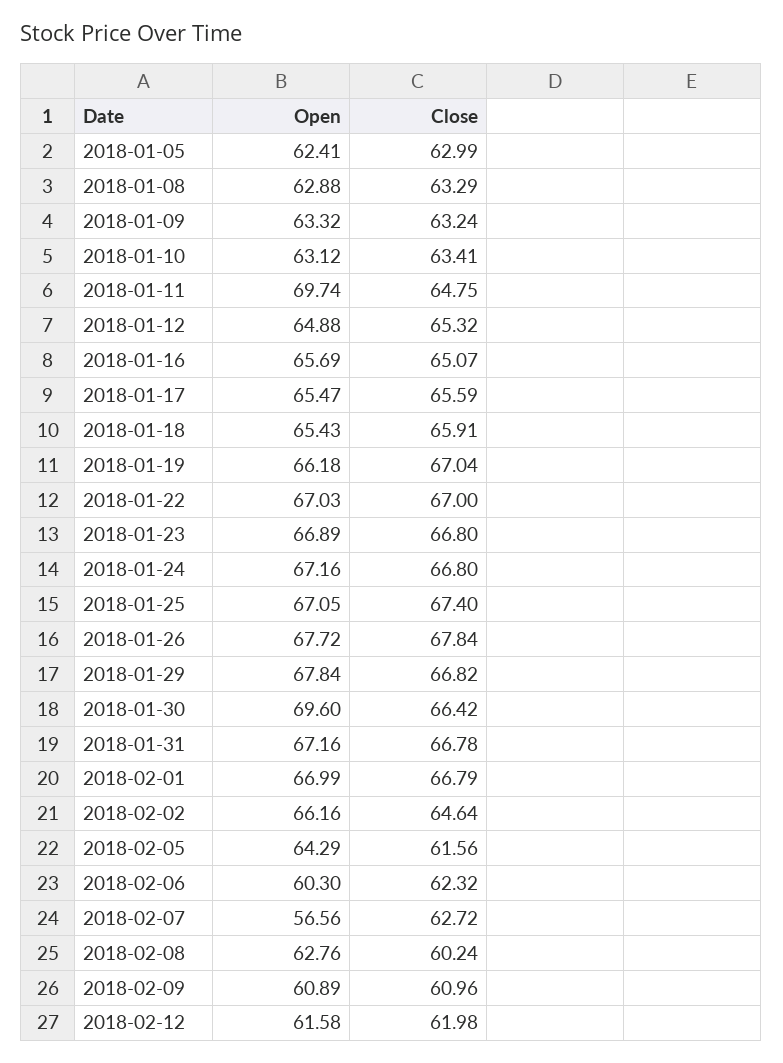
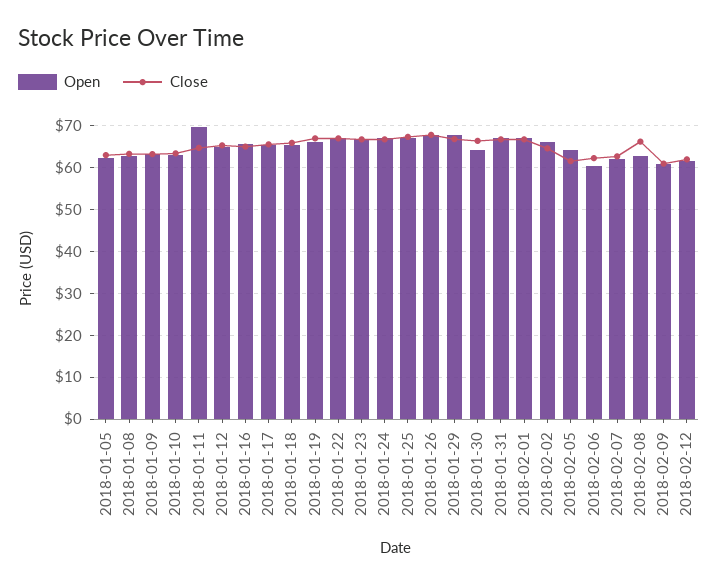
Open, 2018-01-30: 69.6 -> 64
Open, 2018-02-07: 56.56 -> 62
Close, 2018-02-08: 60.24 -> 66

